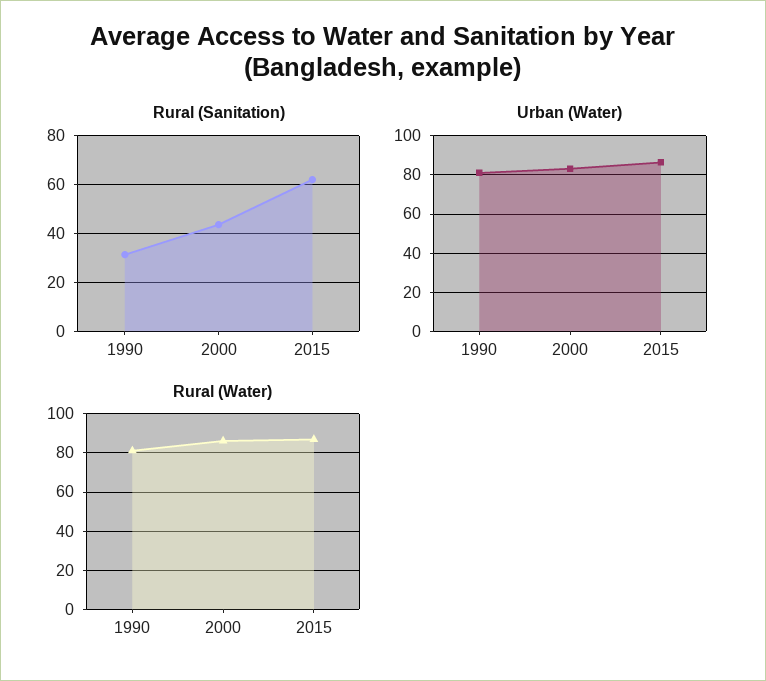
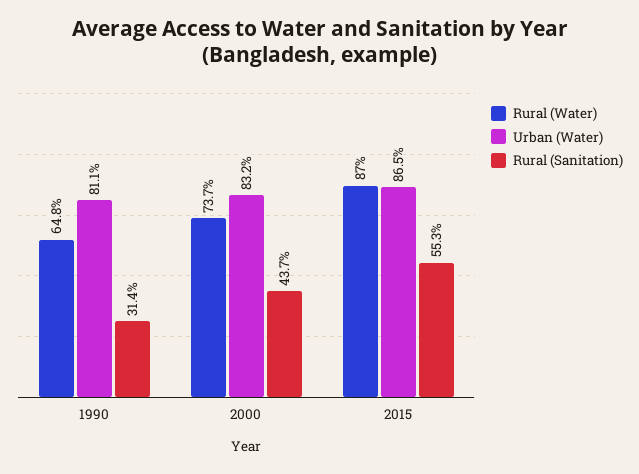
Rural (Sanitation), 2015: 62.5 -> 55.3
Rural (Water), 1990: 80 -> 64.8
Rural (Water), 2000: 85 -> 73.7

